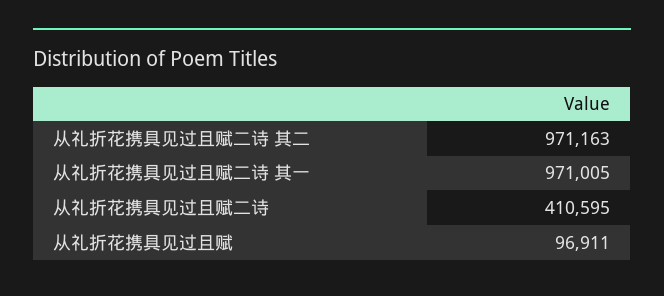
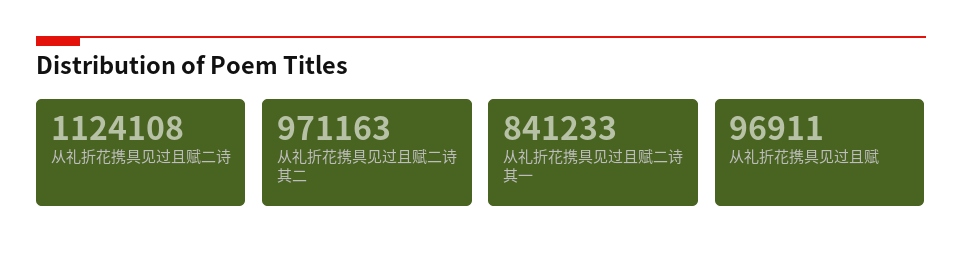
从礼折花携具见过且赋二诗 其一: 971005 -> 841233
从礼折花携具见过且赋二诗: 410595 -> 1124108

